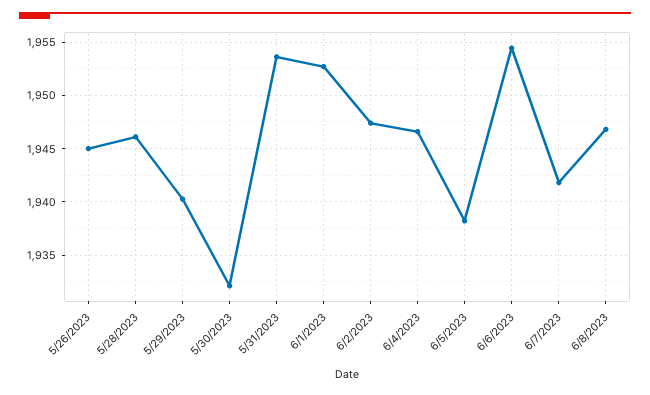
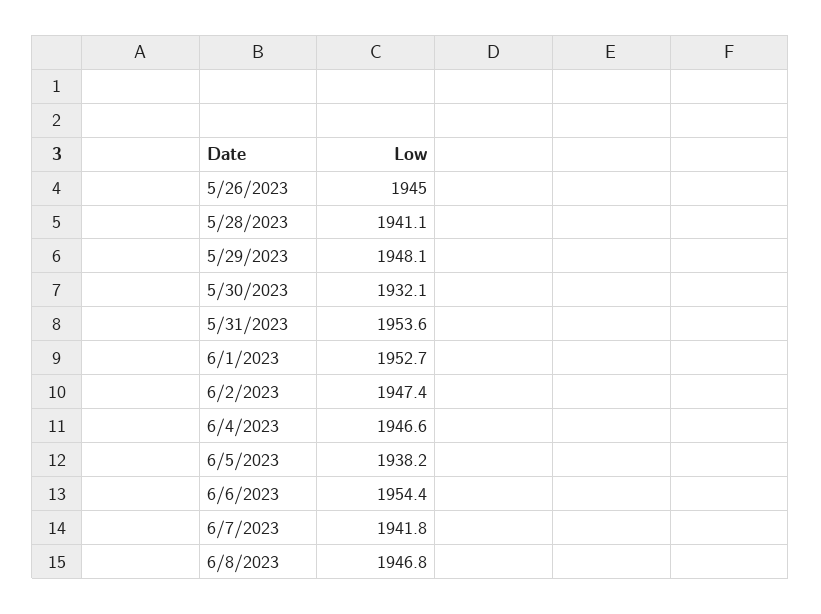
5/28/2023: 1946 -> 1941.1
5/29/2023: 1940 -> 1948.1

